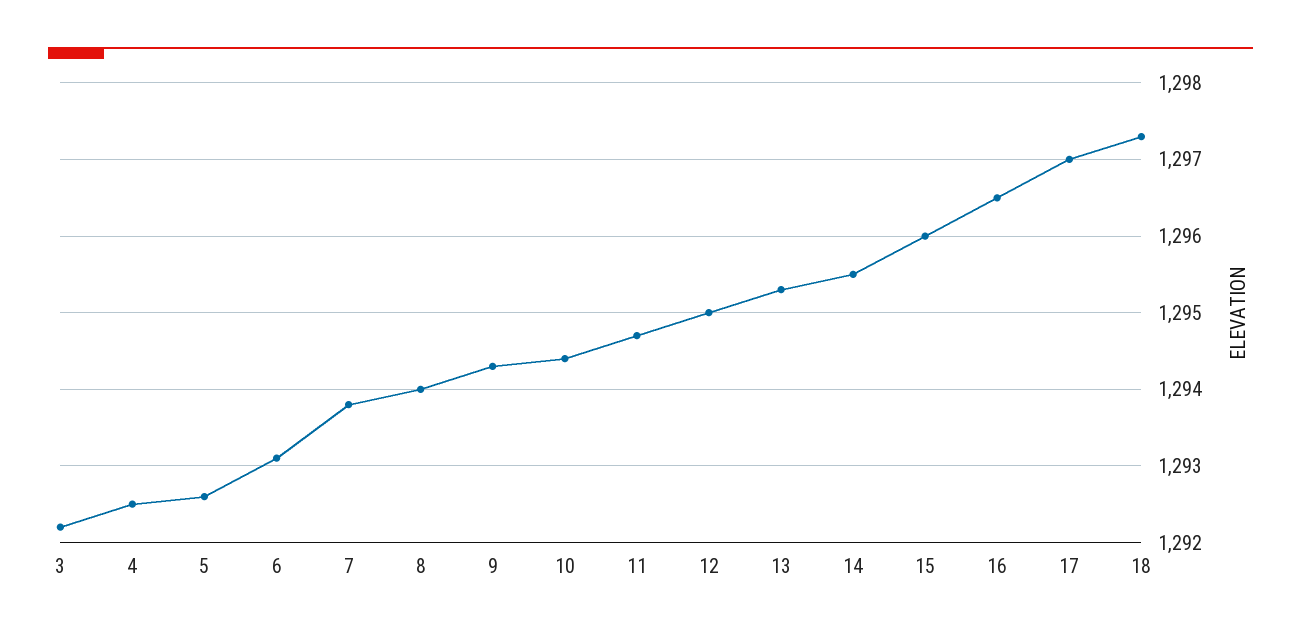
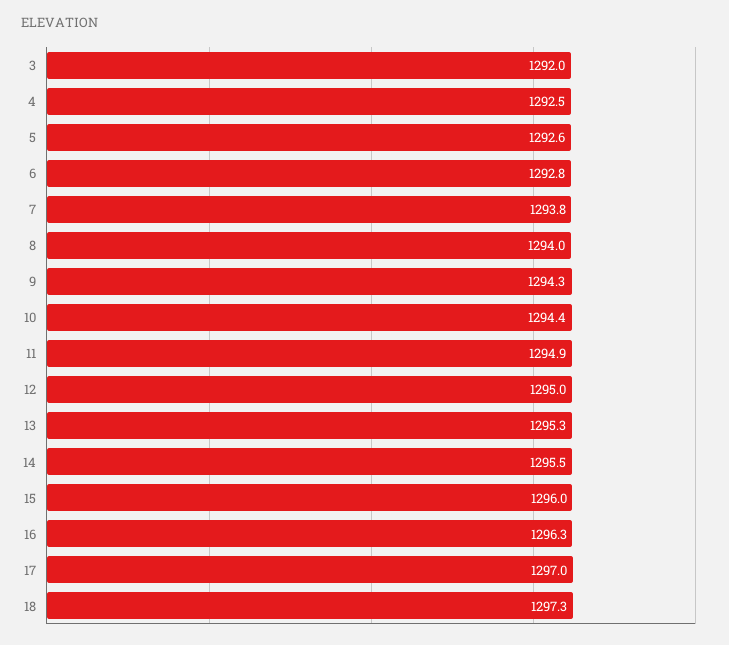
3: 1292.2 -> 1292
6: 1293.1 -> 1292.8
11: 1294.7 -> 1294.9
16: 1296.5 -> 1296.3

